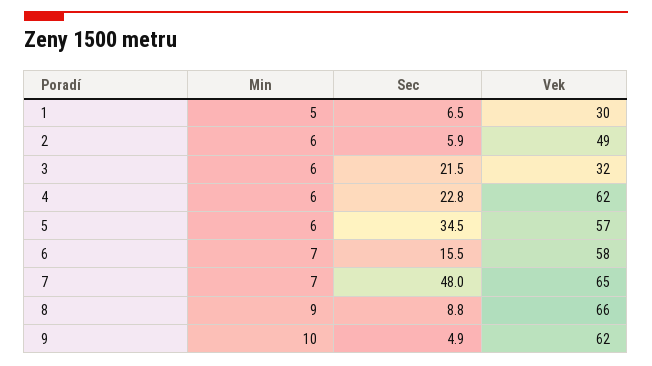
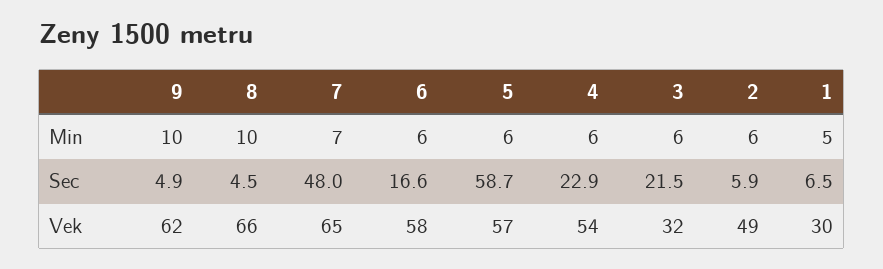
Sec, 4: 22.8 -> 22.9
Vek, 4: 62 -> 54
Sec, 5: 34.5 -> 58.7
Min, 6: 7 -> 6
Sec, 6: 15.5 -> 16.6
Min, 8: 9 -> 10
Sec, 8: 8.8 -> 4.5

